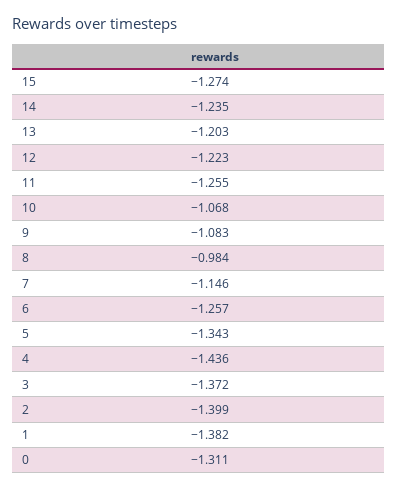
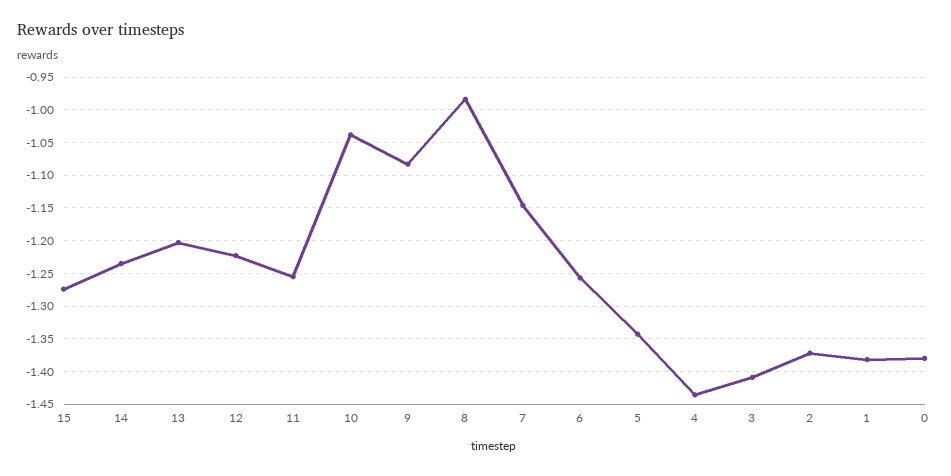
10: -1.068 -> -1.04
3: -1.372 -> -1.41
2: -1.399 -> -1.37
0: -1.311 -> -1.38

